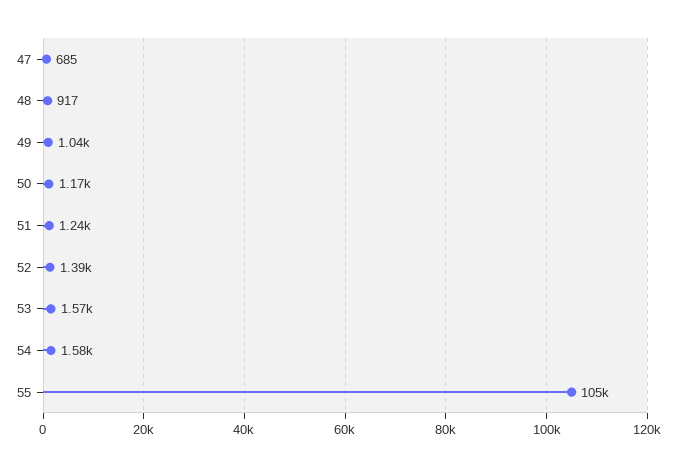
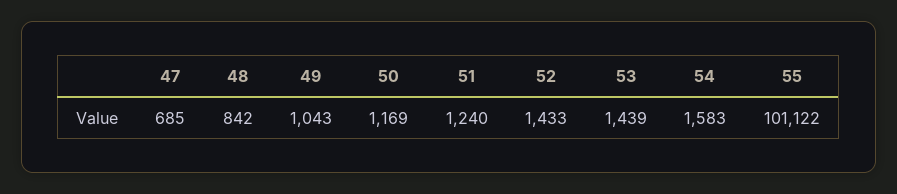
48: 917 -> 842
52: 1390 -> 1433
53: 1570 -> 1439
55: 105000 -> 101122

